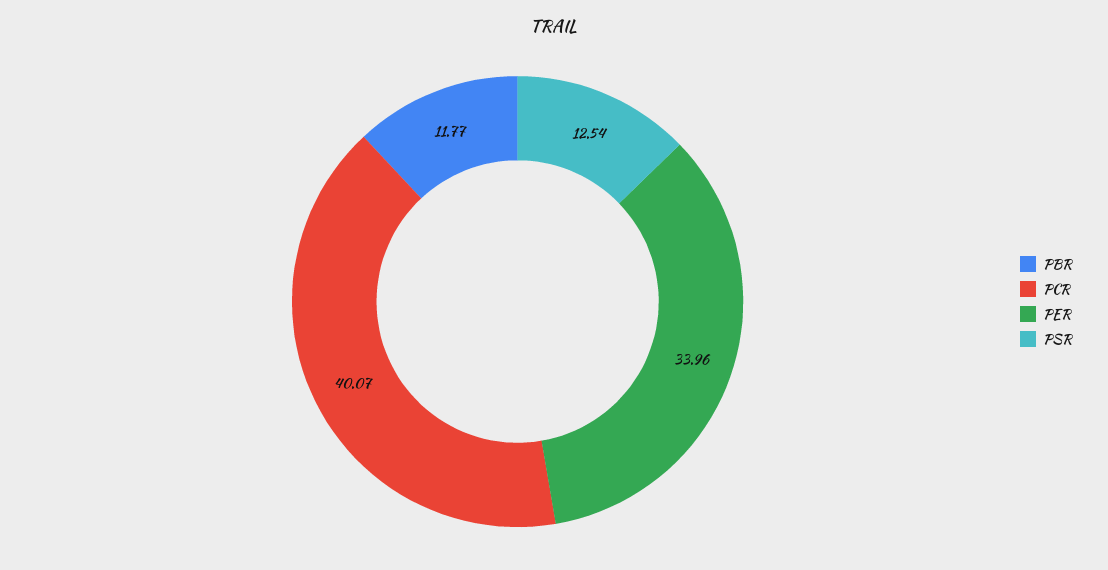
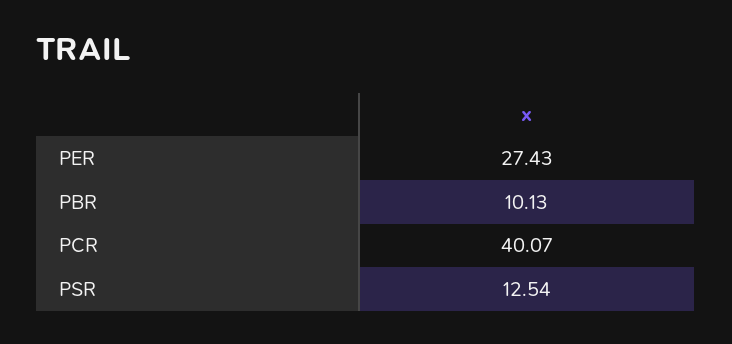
PBR: 11.77 -> 10.13
PER: 33.96 -> 27.43

